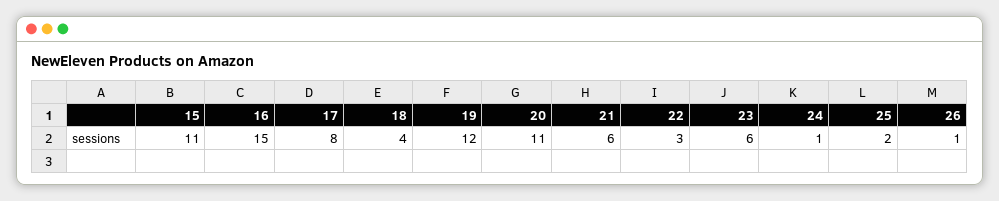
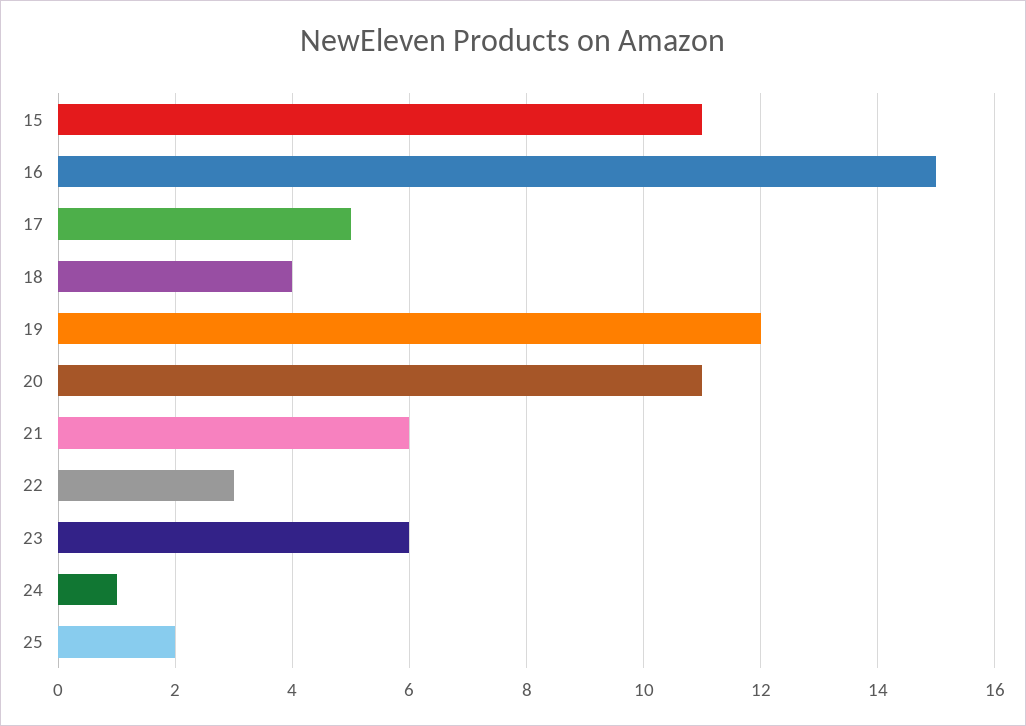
17: 8 -> 5
26: 1 -> none

